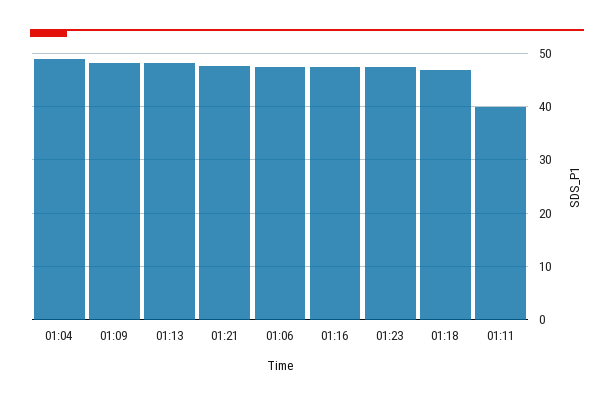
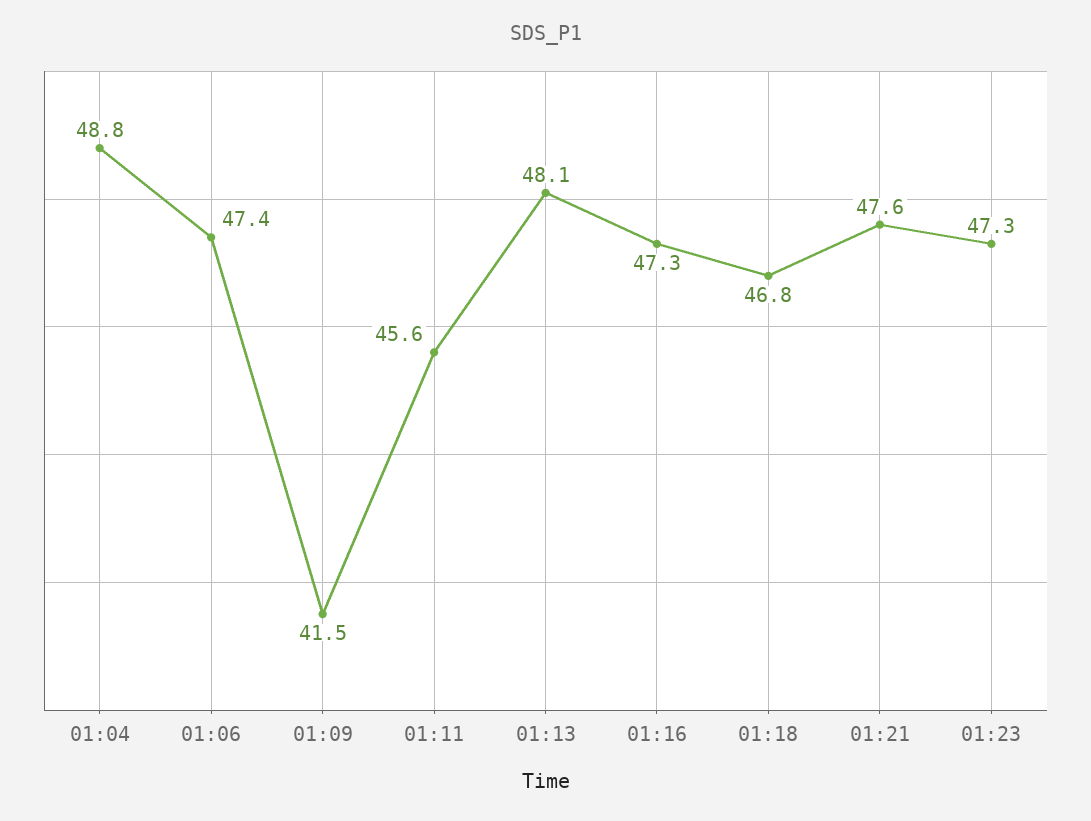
01:09: 48 -> 41.5
01:11: 40 -> 45.6

